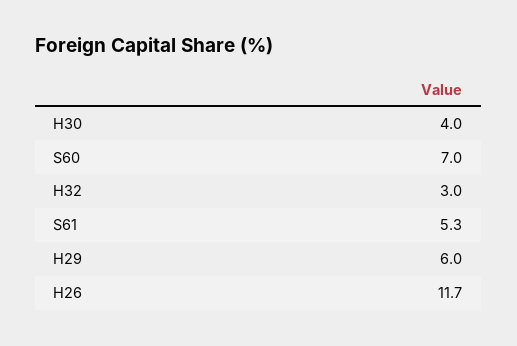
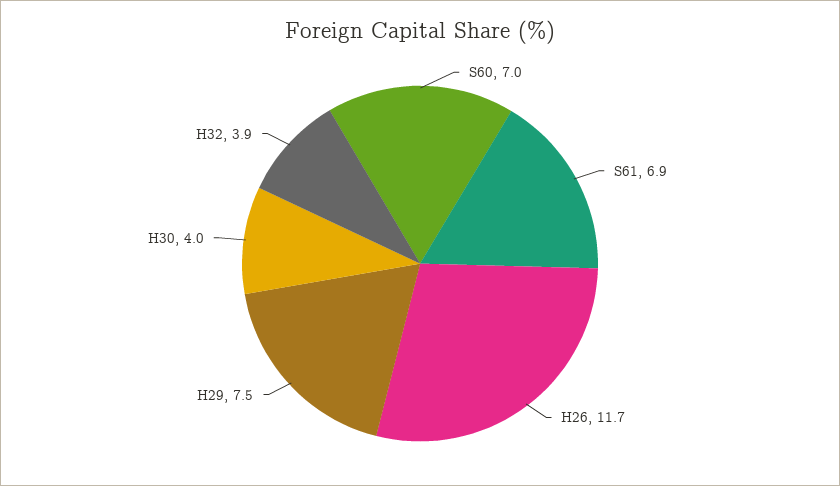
H32: 3 -> 3.9
S61: 5.3 -> 6.9
H29: 6 -> 7.5

